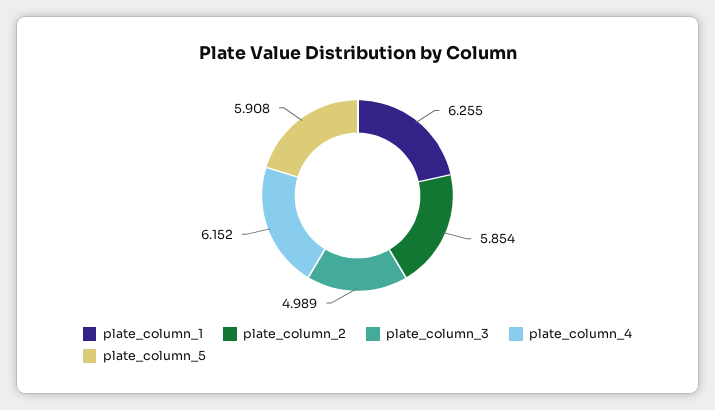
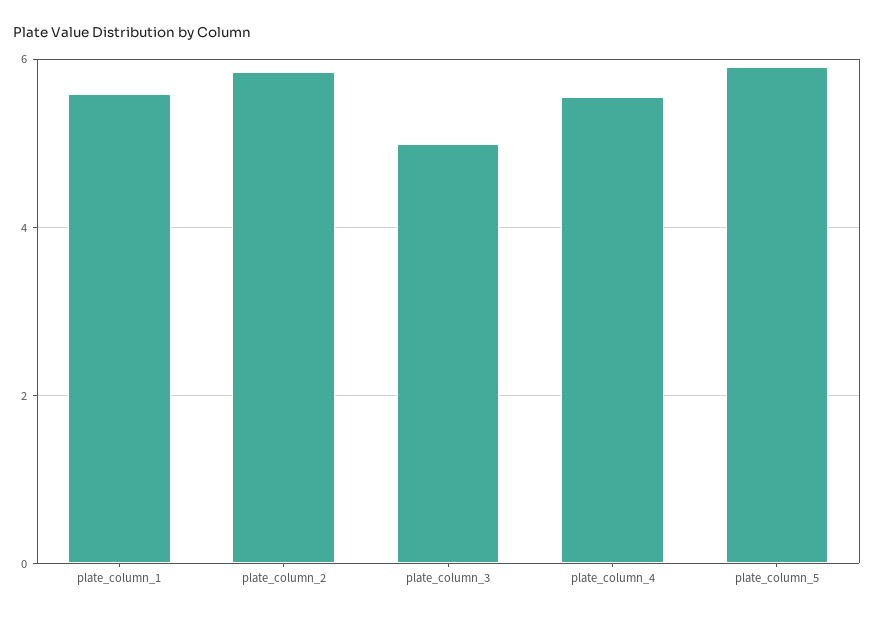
plate_column_1: 6.255 -> 5.6
plate_column_4: 6.152 -> 5.6

